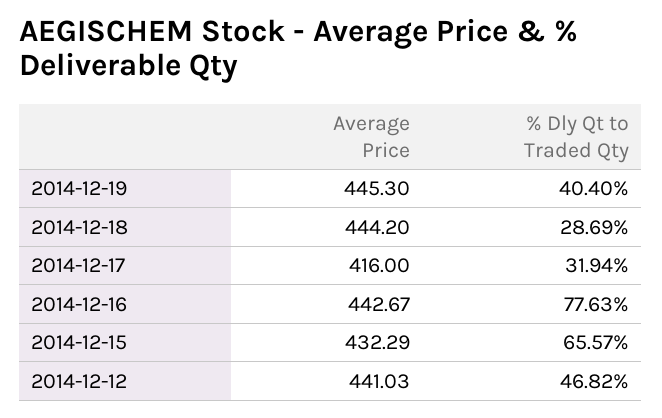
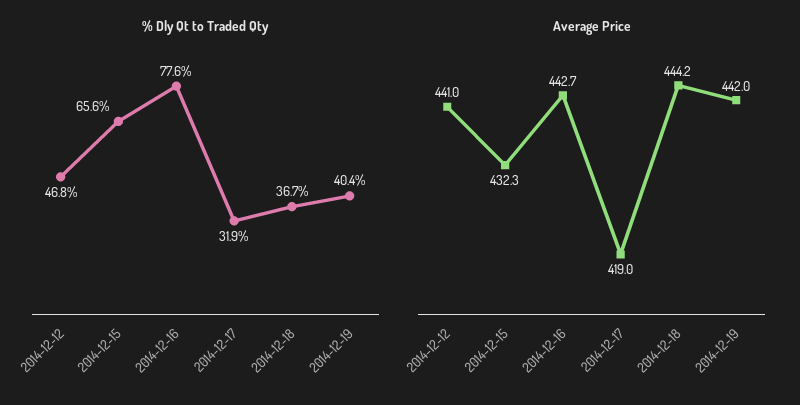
Average Price, 2014-12-19: 445.3 -> 442
% Dly Qt to Traded Qty, 2014-12-18: 28.69 -> 36.7
Average Price, 2014-12-17: 416 -> 419

